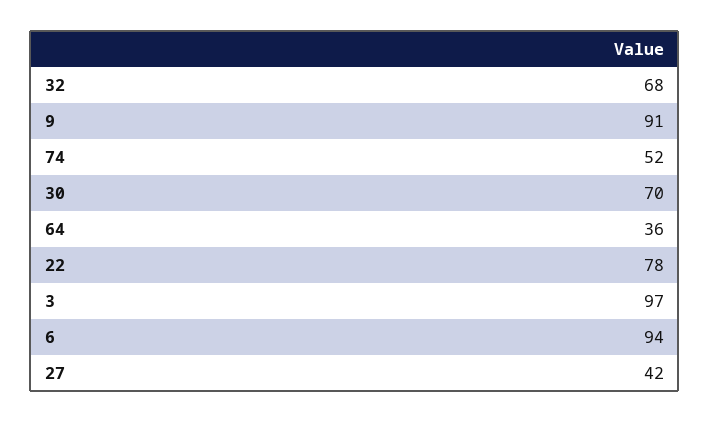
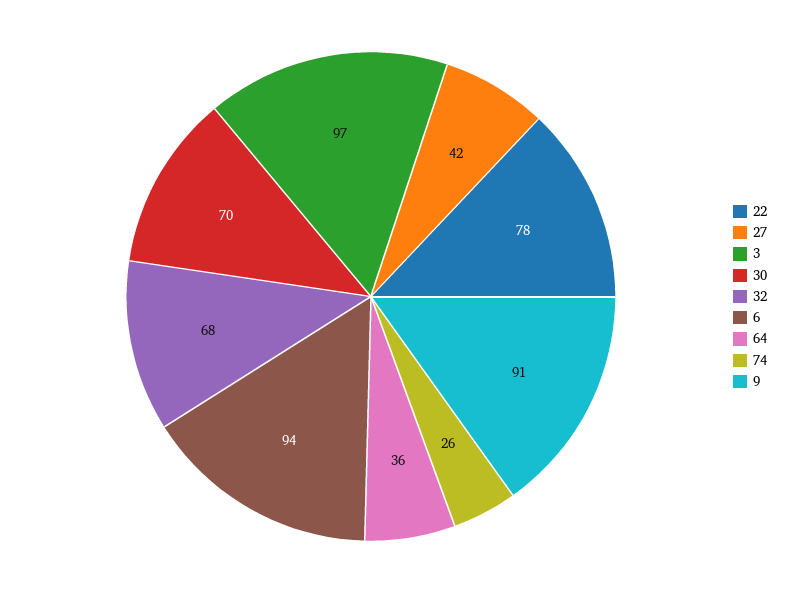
74: 52 -> 26

